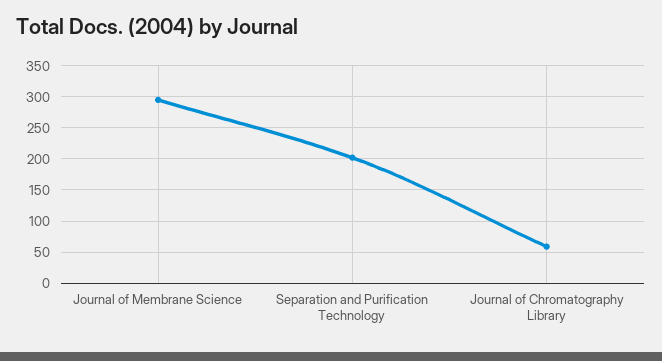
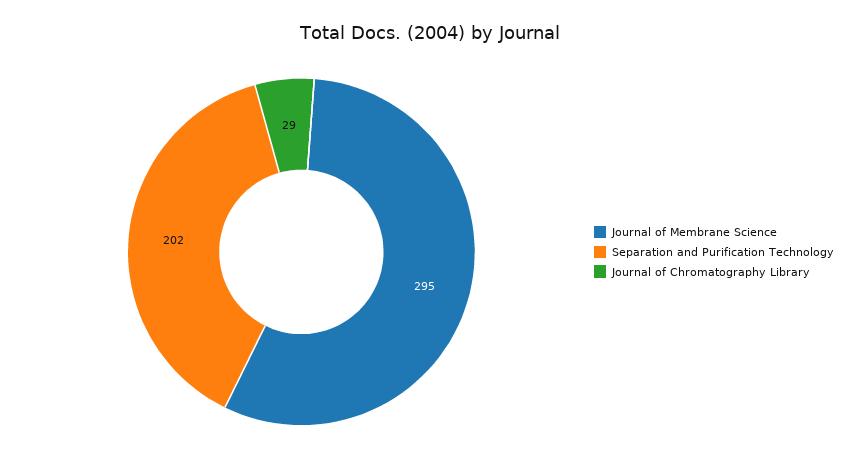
Journal of Chromatography Library: 60 -> 29

